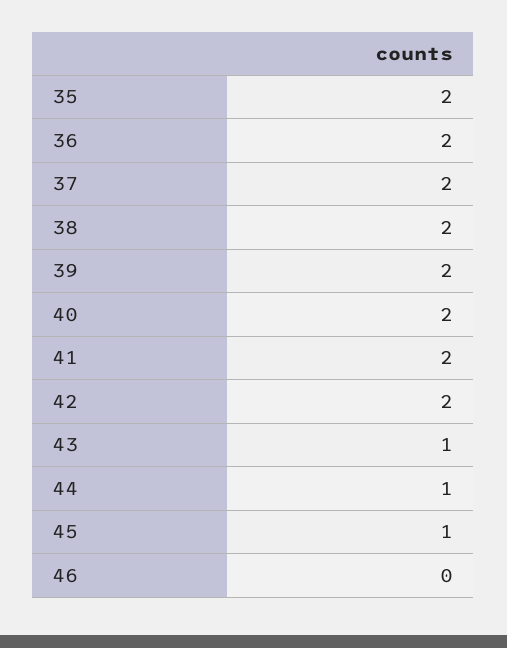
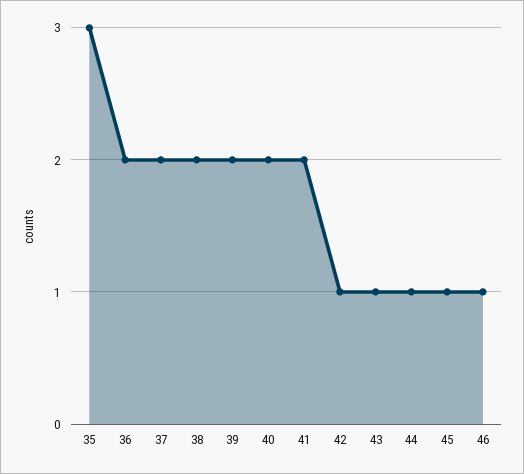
35: 2 -> 3
42: 2 -> 1
46: 0 -> 1

